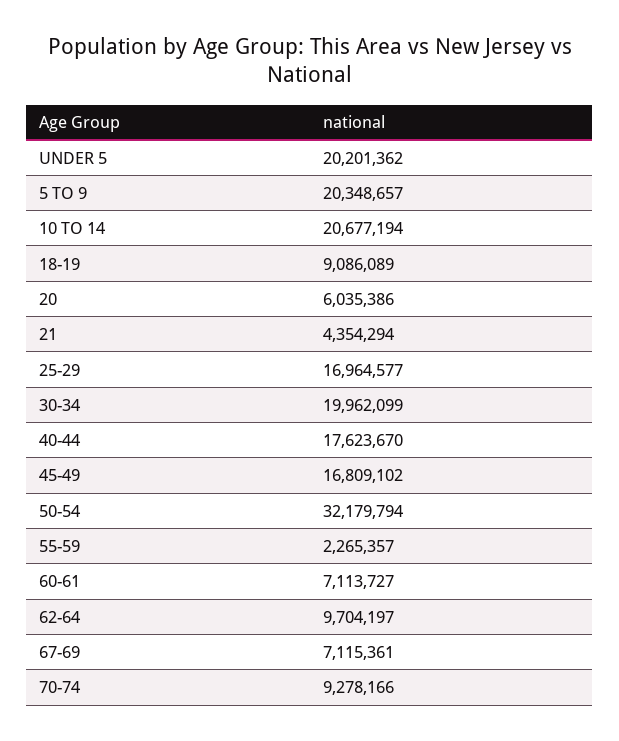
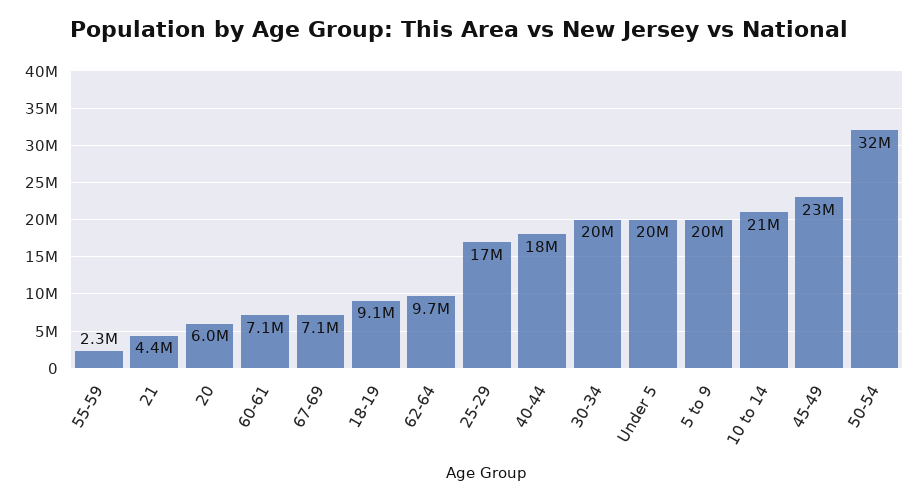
45-49: 16809102 -> 23000000
70-74: 9278166 -> none

